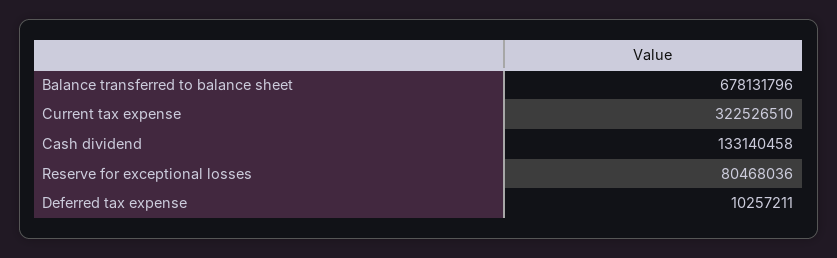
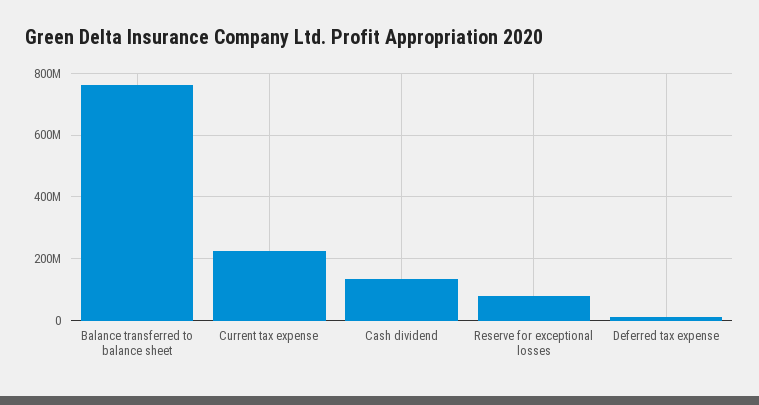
Balance transferred to balance sheet: 678131796 -> 760000000
Current tax expense: 322526510 -> 220000000

